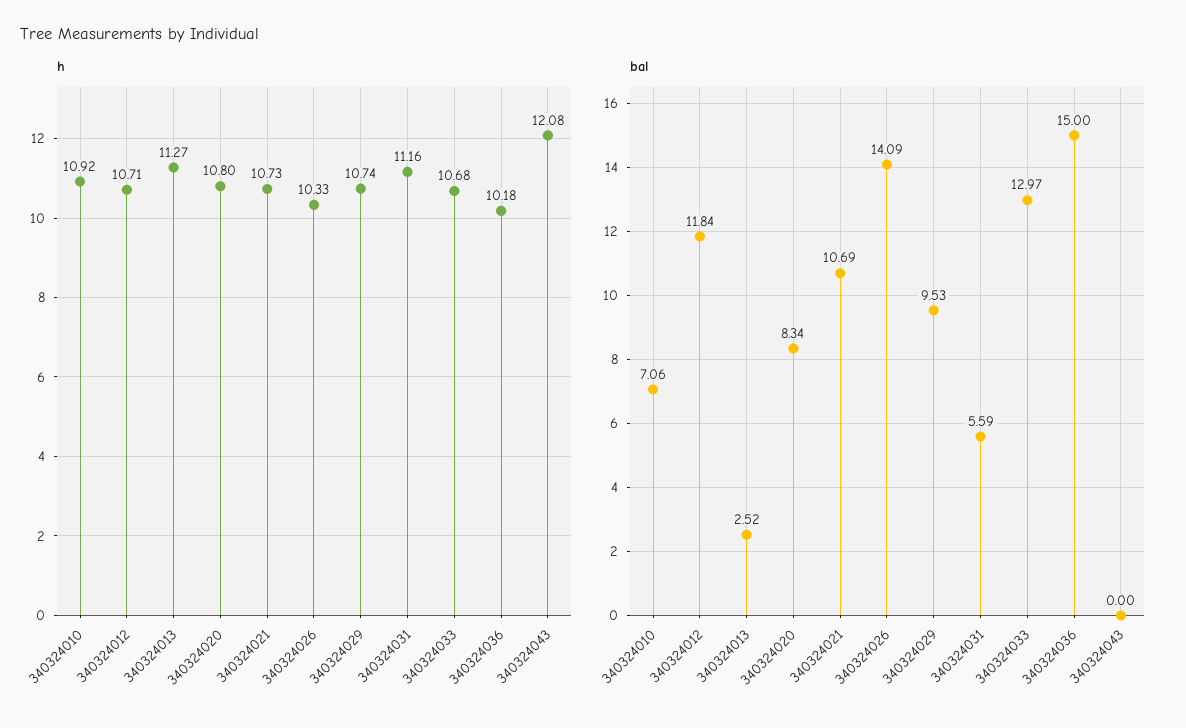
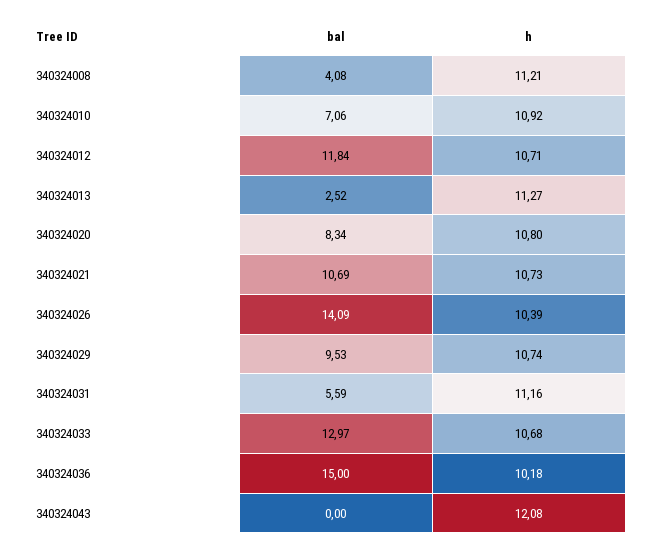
h, 340324026: 10.33 -> 10.39
bal, 340324008: none -> 4.08
h, 340324008: none -> 11.21

